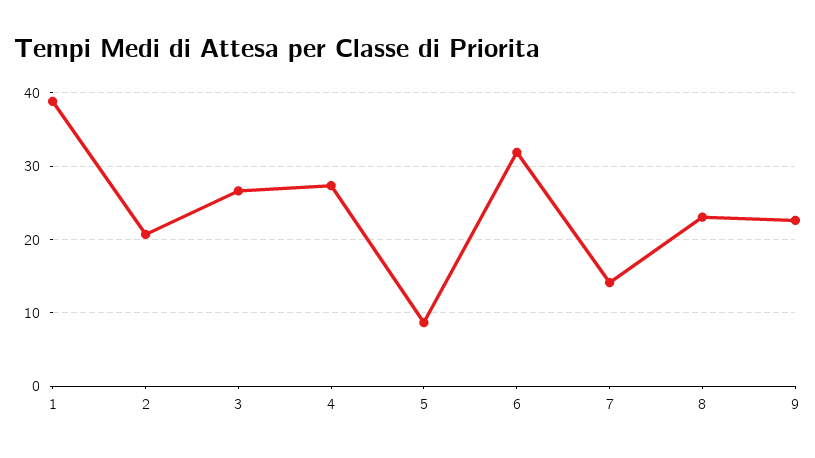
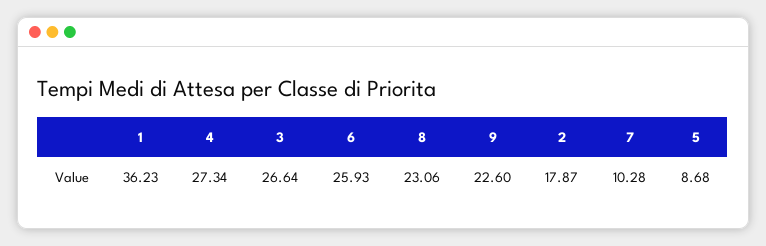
1: 39 -> 36.23
2: 21 -> 17.87
6: 32 -> 25.93
7: 14 -> 10.28

